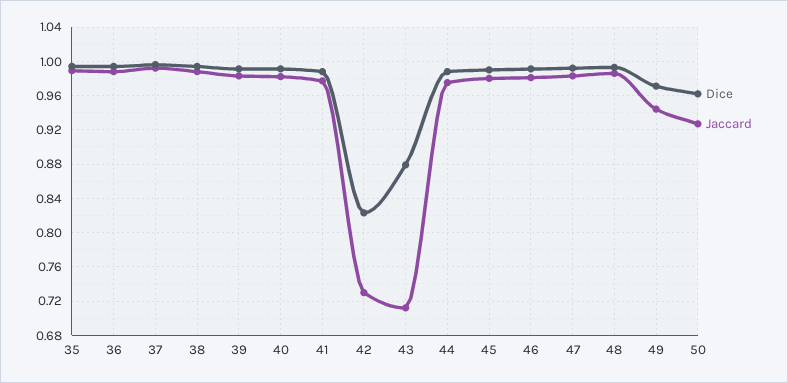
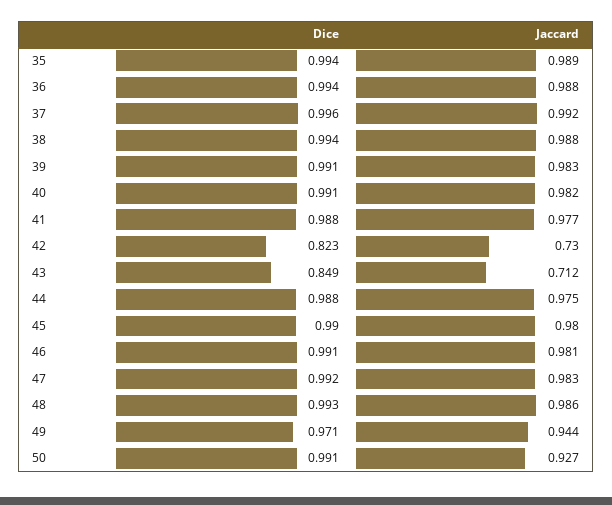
Dice, 43: 0.88 -> 0.849
Dice, 50: 0.96 -> 0.991

